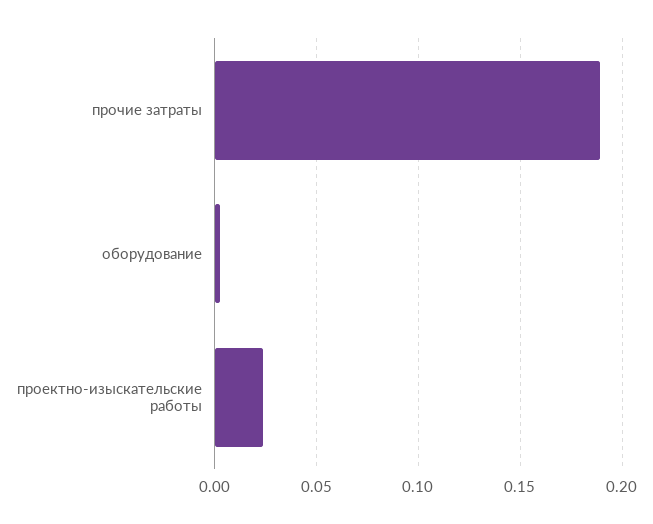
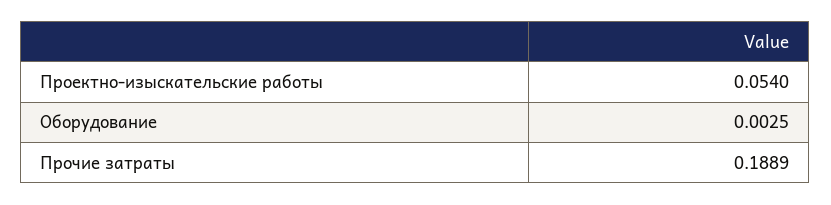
проектно-изыскательские работы: 0.025 -> 0.054

